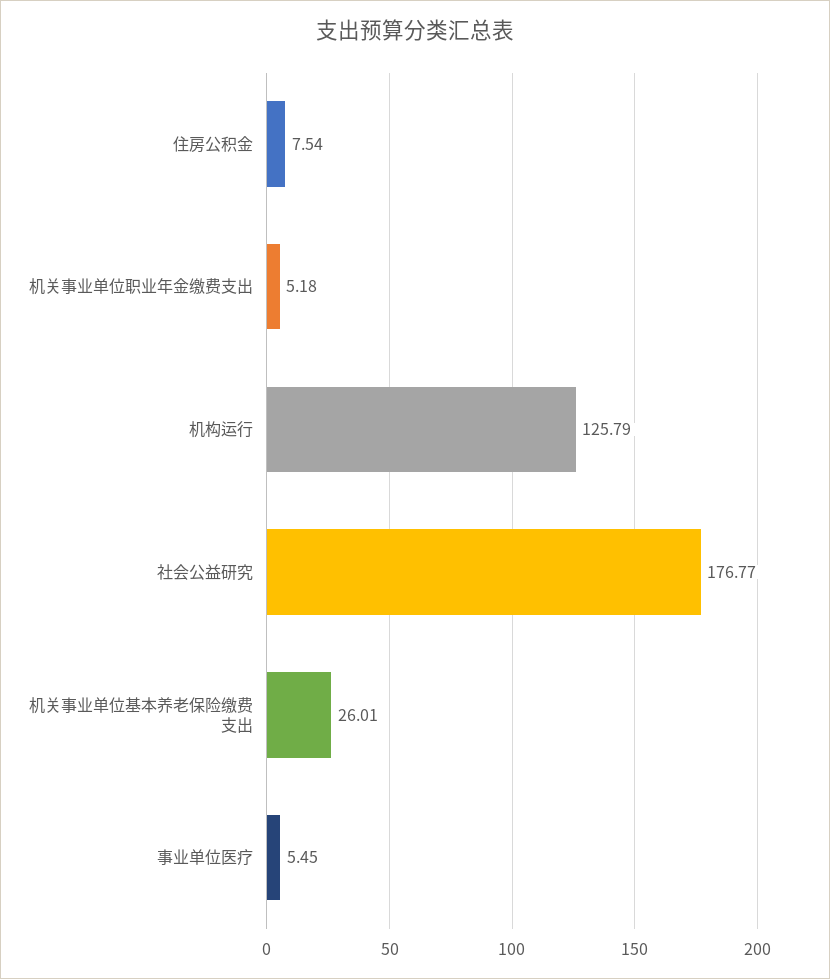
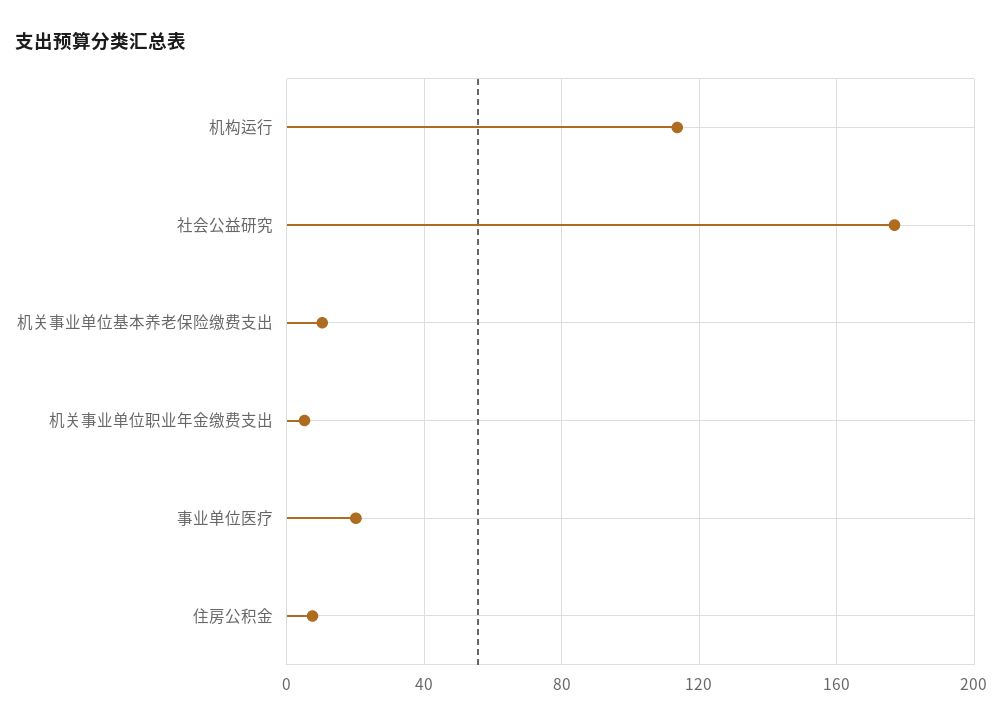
机构运行: 125.79 -> 115
机关事业单位基本养老保险缴费支出: 26.01 -> 10
事业单位医疗: 5.45 -> 20

